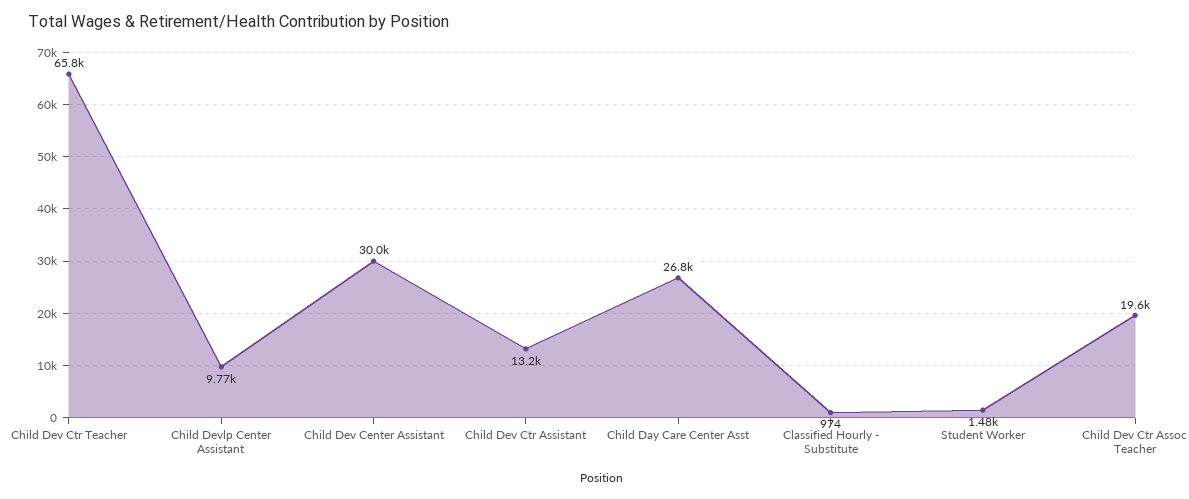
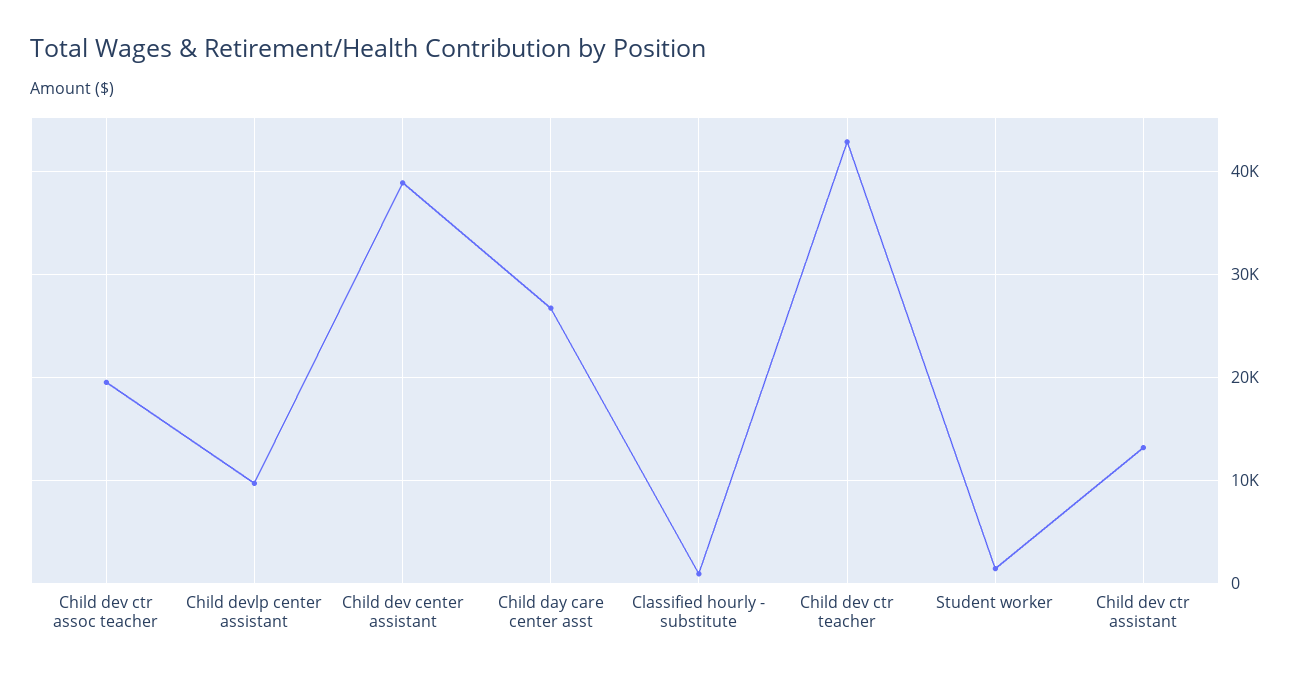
Child Dev Ctr Teacher: 65800 -> 43000
Child Dev Center Assistant: 30000 -> 39000

